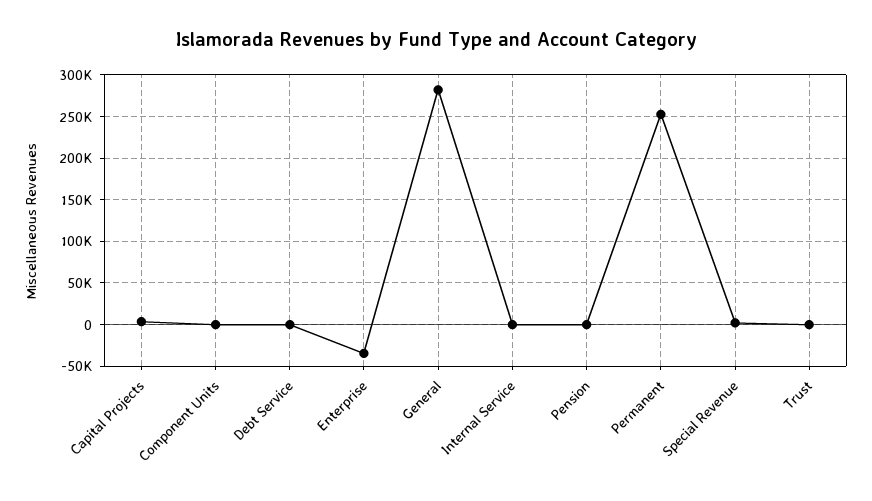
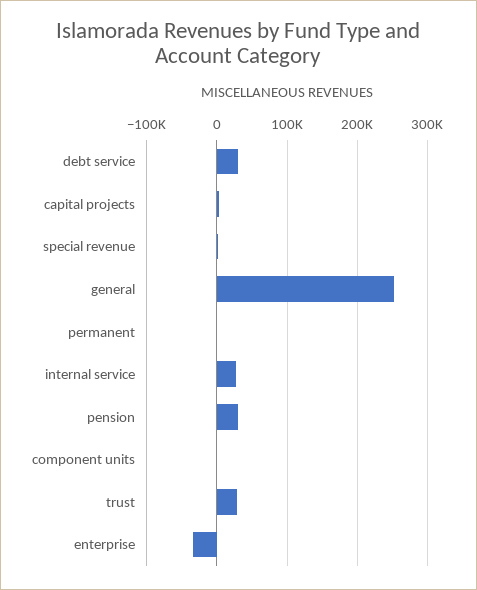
Debt Service: 0 -> 30000
General: 280000 -> 250000
Internal Service: 0 -> 30000
Pension: 0 -> 30000
Permanent: 250000 -> 0
Trust: 0 -> 30000

